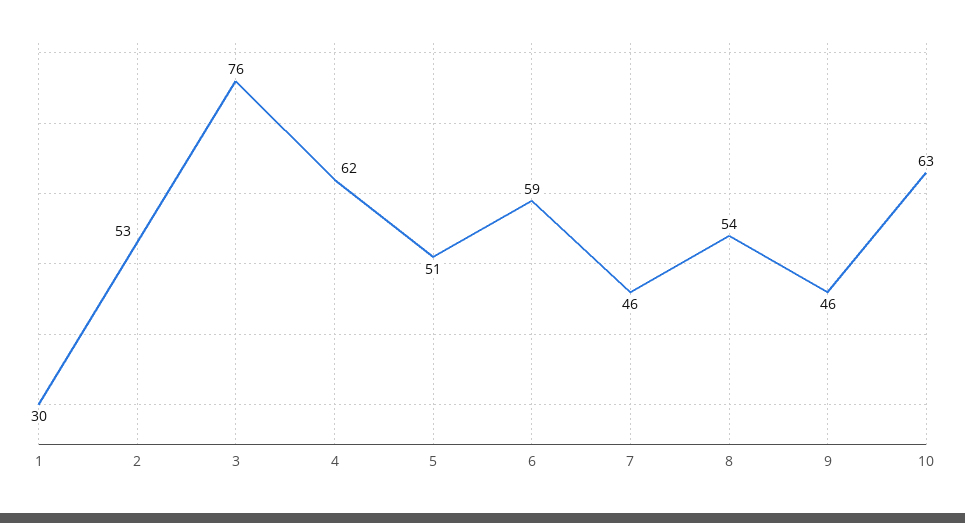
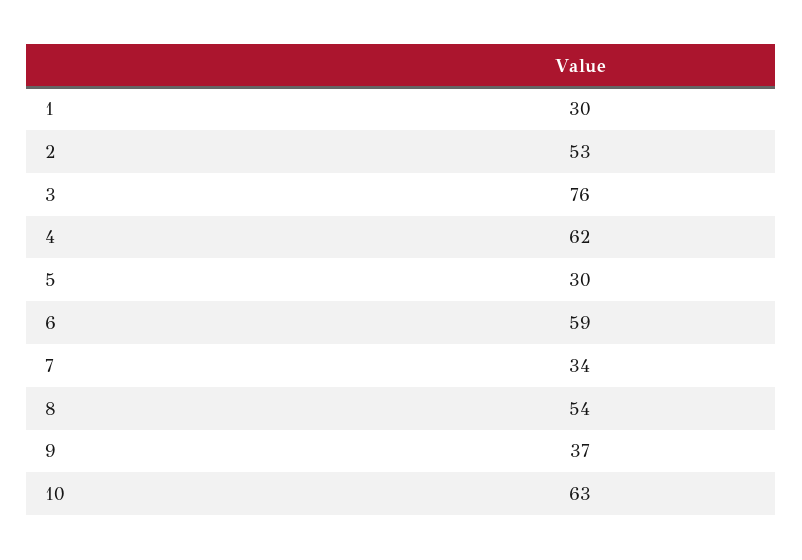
5: 51 -> 30
7: 46 -> 34
9: 46 -> 37

